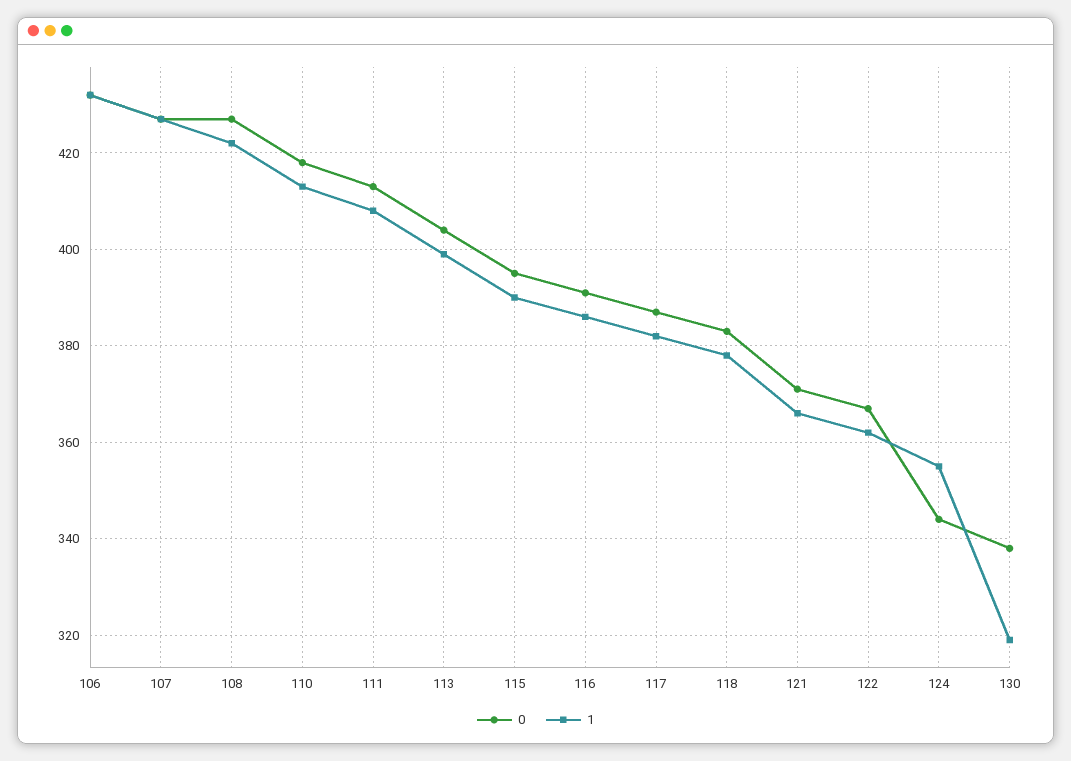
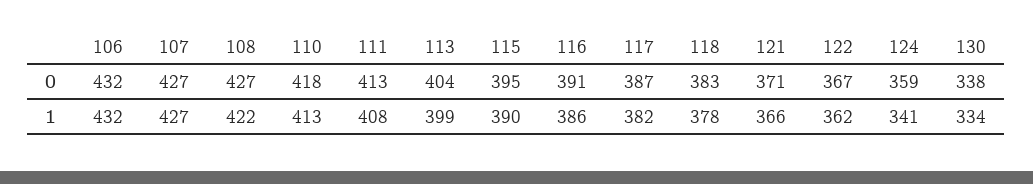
0, 124: 345 -> 359
1, 124: 355 -> 341
1, 130: 320 -> 334

